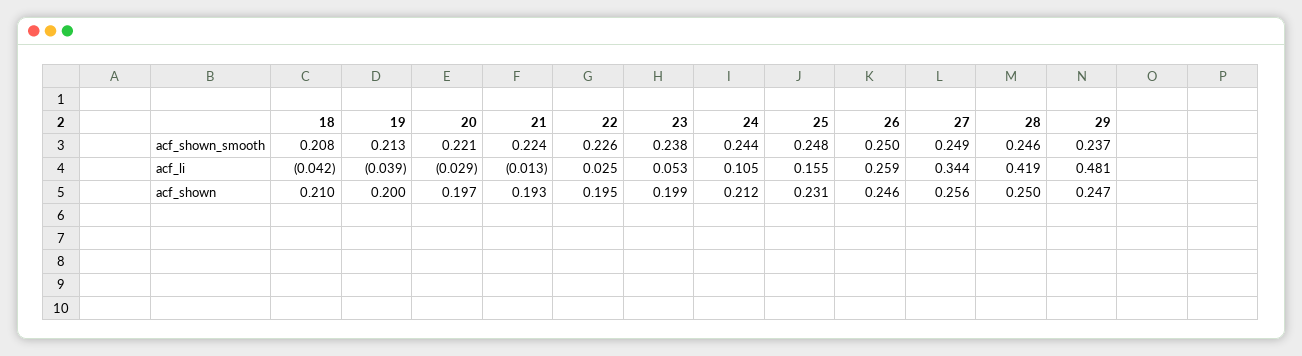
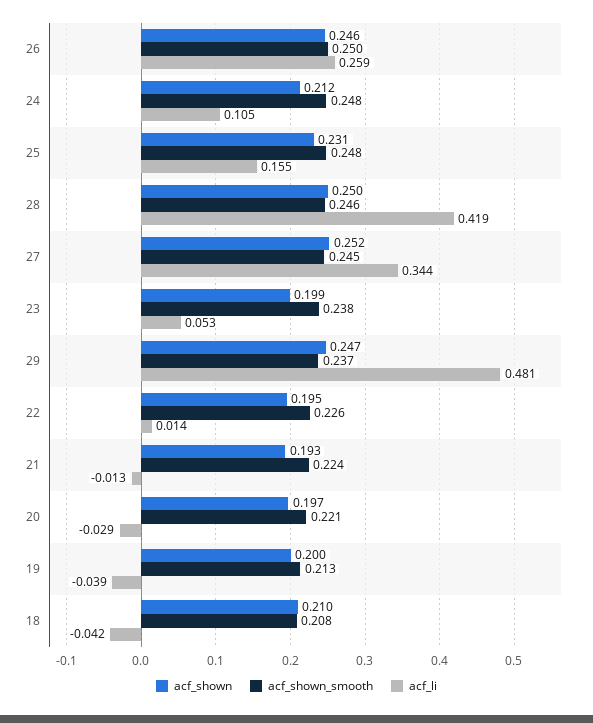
acf_shown_smooth, 24: 0.244 -> 0.248
acf_shown_smooth, 27: 0.249 -> 0.245
acf_li, 22: 0.025 -> 0.014
acf_shown, 27: 0.256 -> 0.252

